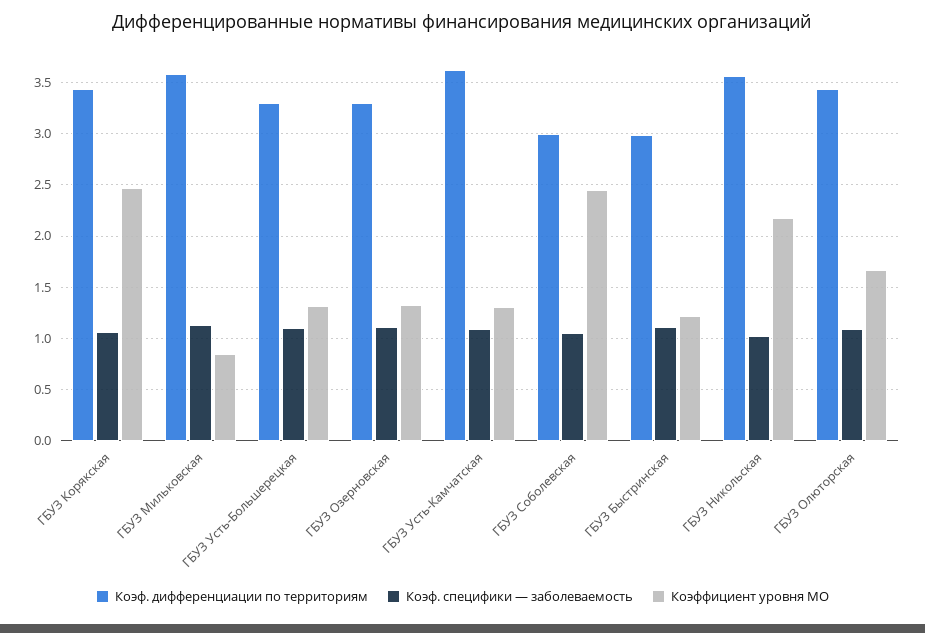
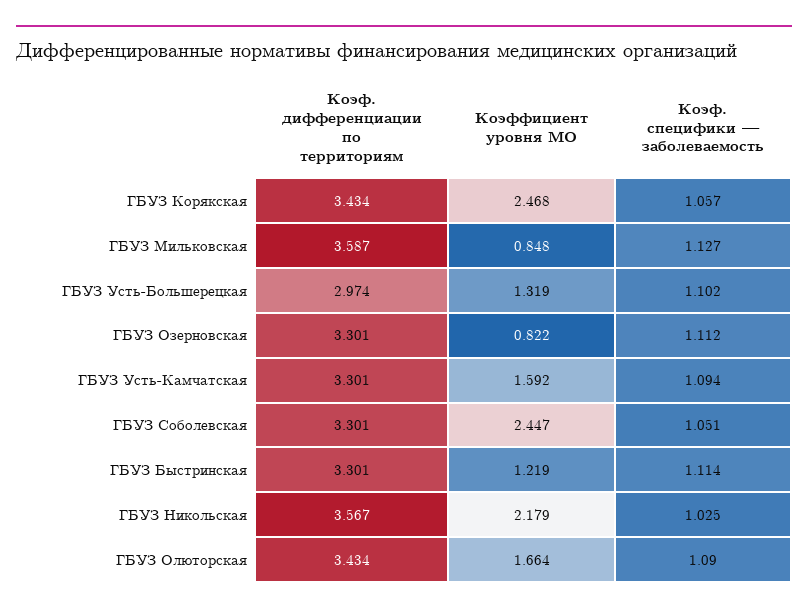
Коэф. дифференциации по территориям, ГБУЗ Усть-Большерецкая: 3.3 -> 2.974
Коэффициент уровня МО, ГБУЗ Озерновская: 1.3 -> 0.822
Коэф. дифференциации по территориям, ГБУЗ Усть-Камчатская: 3.6 -> 3.301
Коэффициент уровня МО, ГБУЗ Усть-Камчатская: 1.3 -> 1.592
Коэф. дифференциации по территориям, ГБУЗ Соболевская: 3 -> 3.301
Коэф. дифференциации по территориям, ГБУЗ Быстринская: 3 -> 3.301

